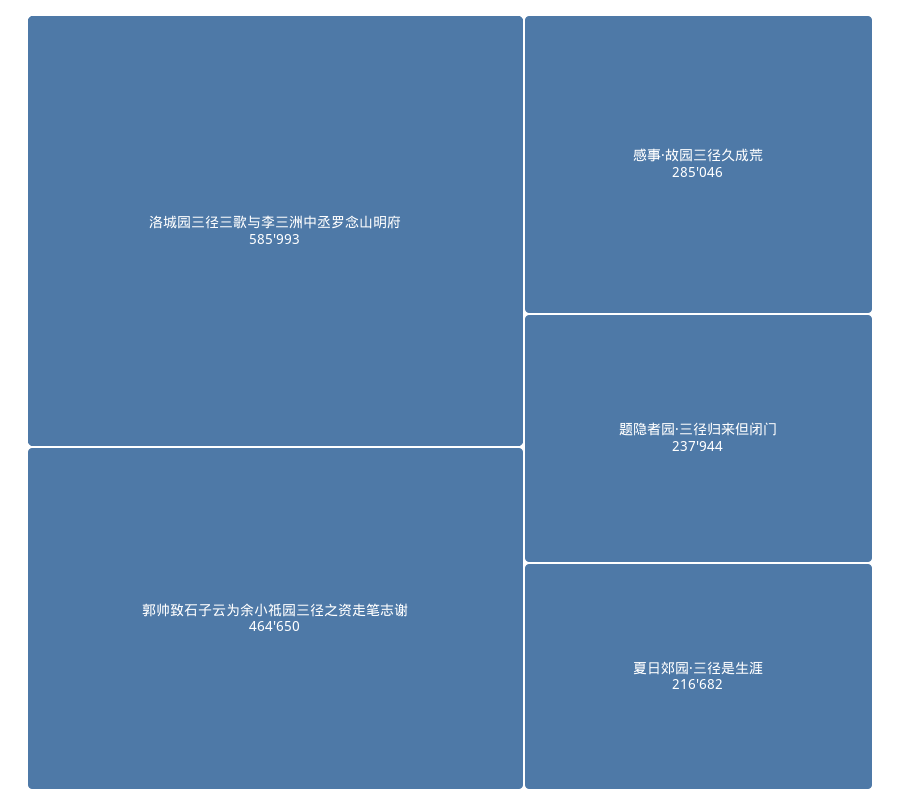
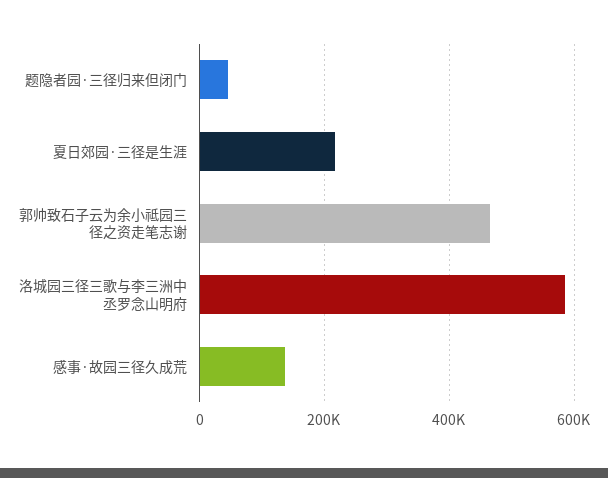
感事·故园三径久成荒: 285046 -> 140000
题隐者园·三径归来但闭门: 237944 -> 40000

